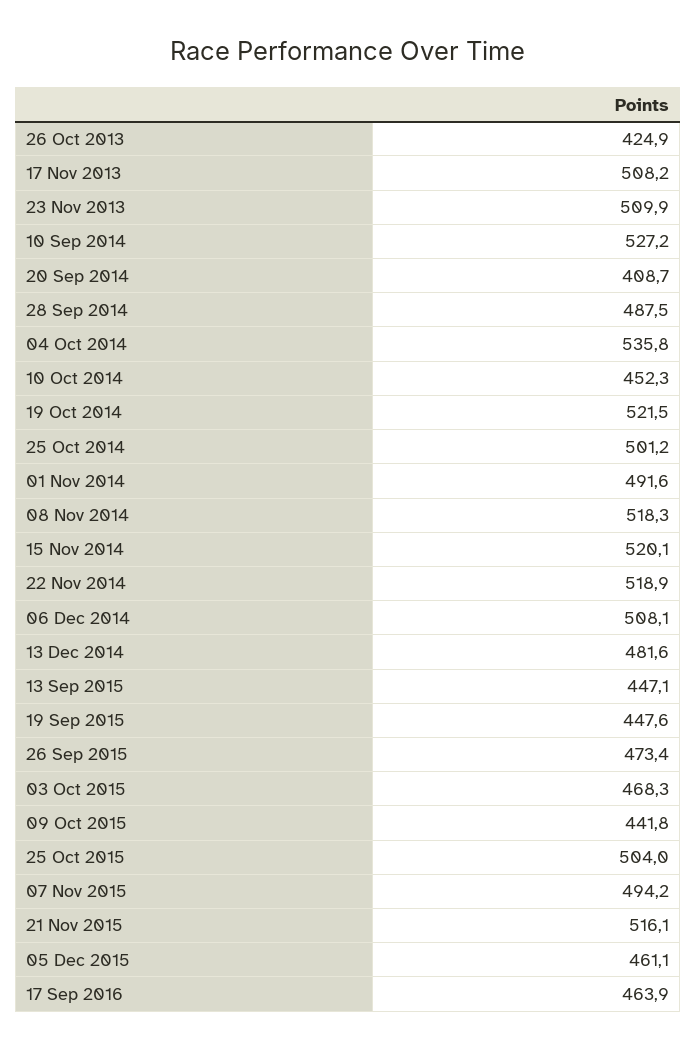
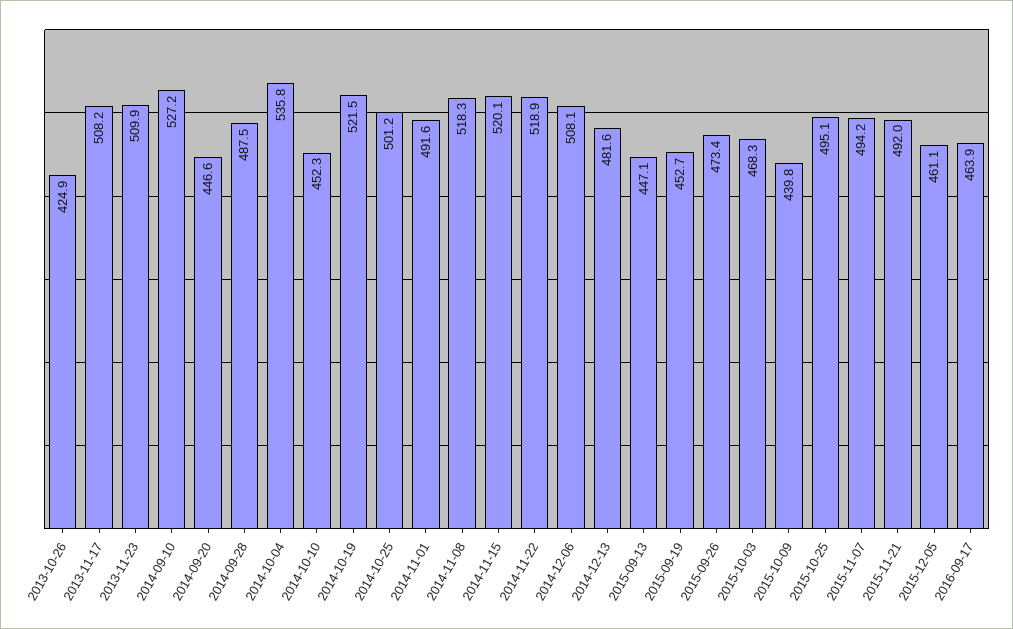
20 Sep 2014: 408.7 -> 446.6
19 Sep 2015: 447.6 -> 452.7
09 Oct 2015: 441.8 -> 439.8
25 Oct 2015: 504 -> 495.1
21 Nov 2015: 516.1 -> 492

